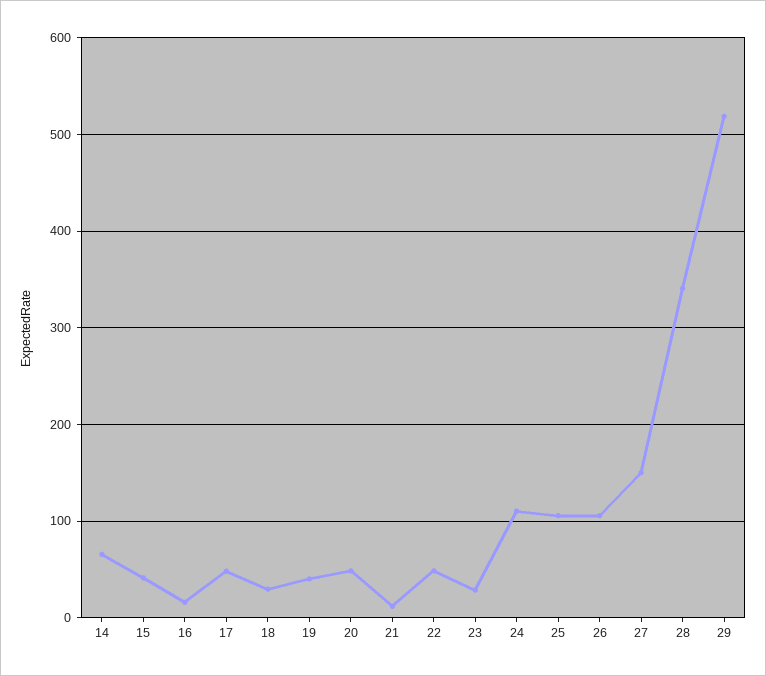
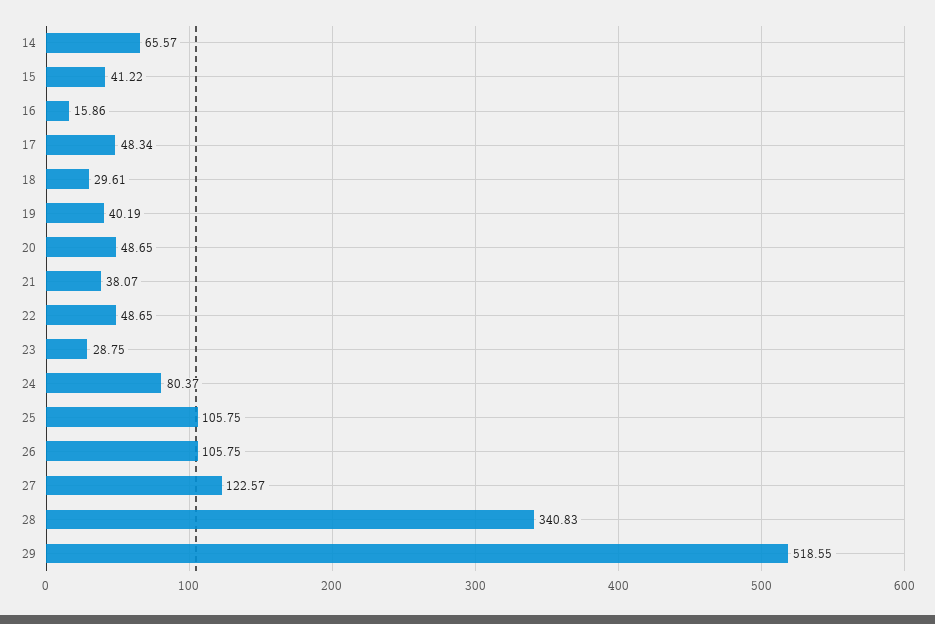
21: 10 -> 38.07
24: 110 -> 80.37
27: 150 -> 122.57

